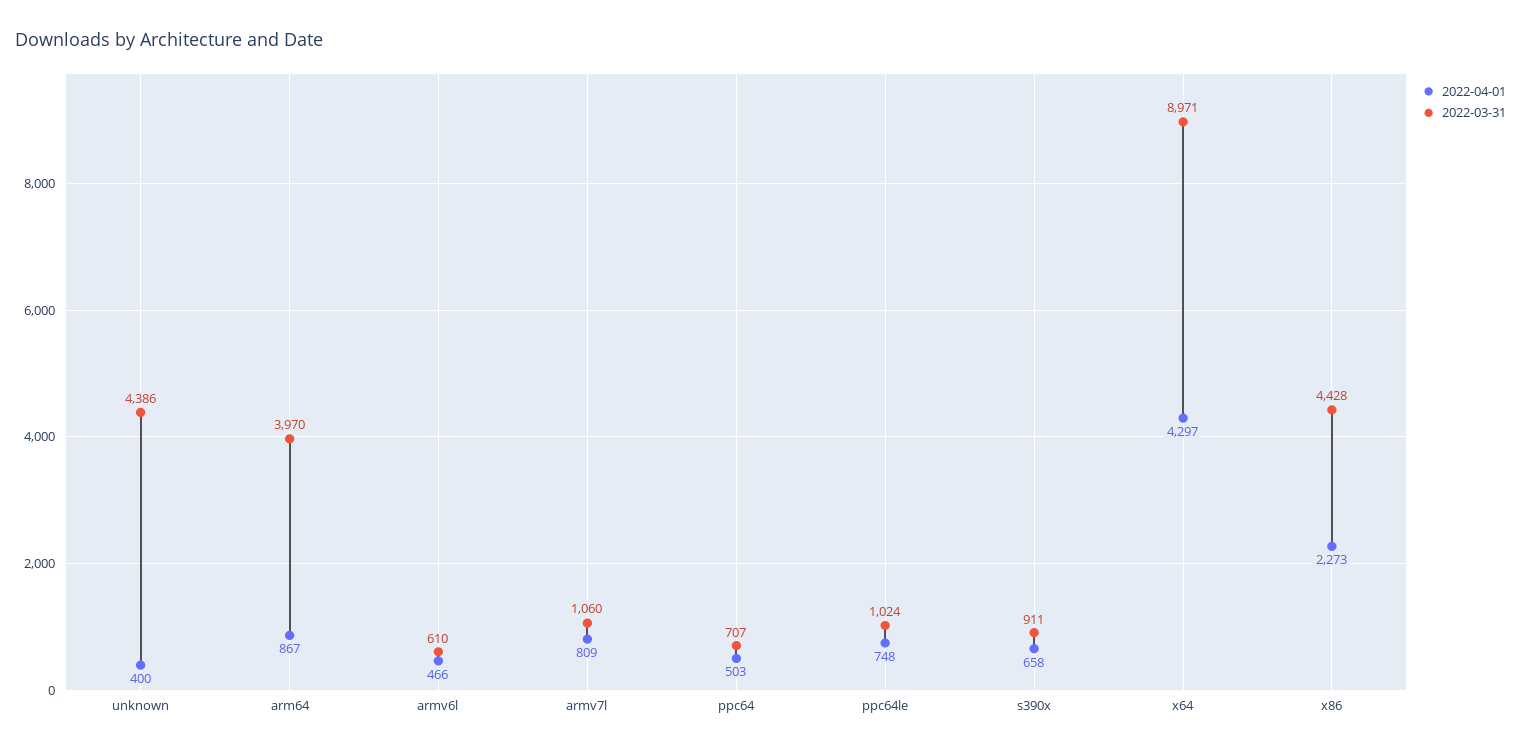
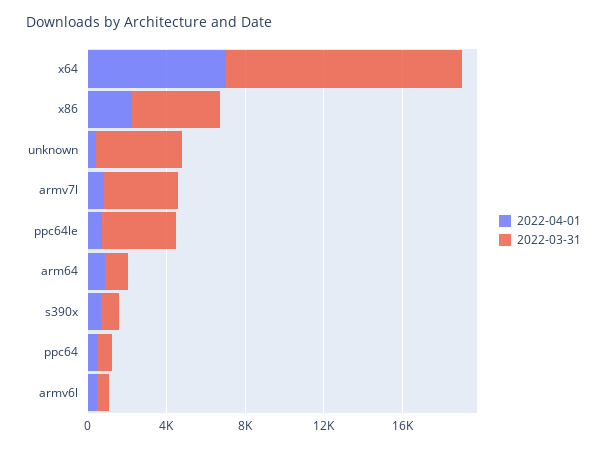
2022-03-31, arm64: 3970 -> 1000
2022-03-31, armv7l: 1060 -> 4000
2022-03-31, ppc64le: 1024 -> 4000
2022-04-01, x64: 4297 -> 7000
2022-03-31, x64: 8971 -> 12000

